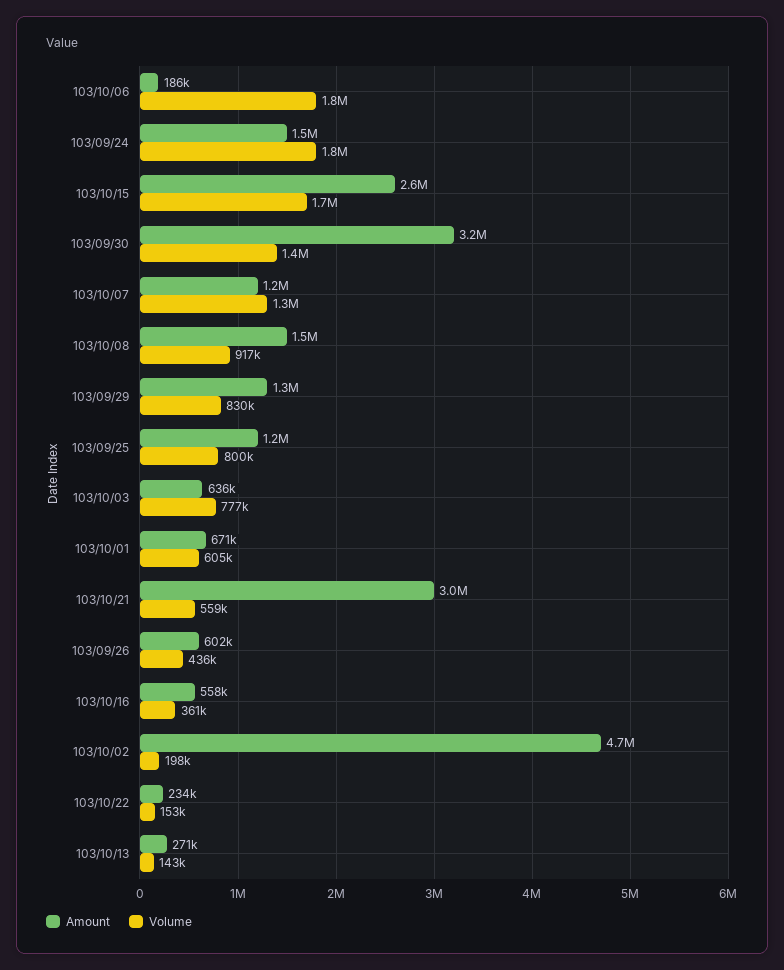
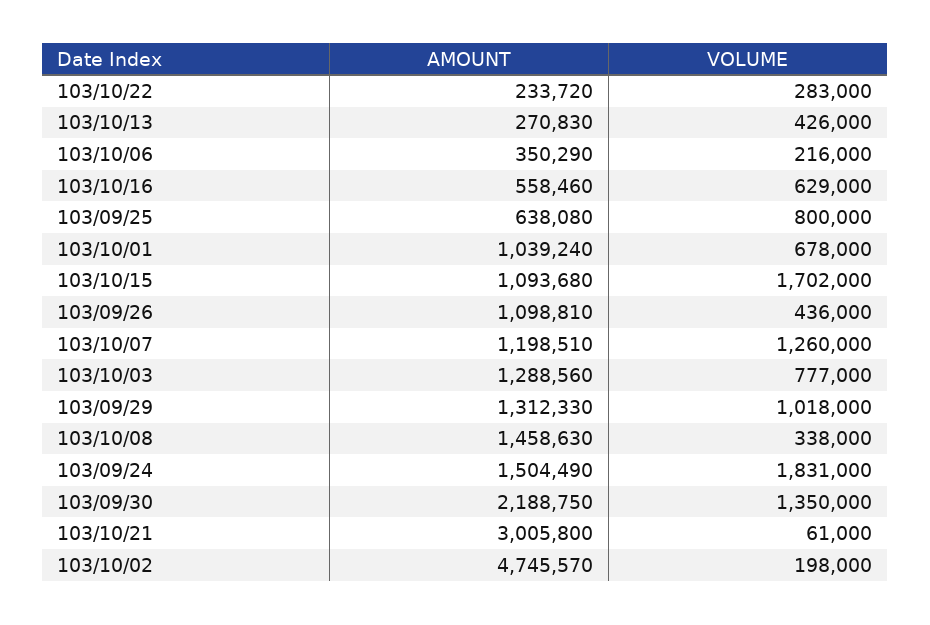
Amount, 103/10/06: 186000 -> 350290
Volume, 103/10/06: 1800000 -> 216000
Amount, 103/10/15: 2600000 -> 1093680
Amount, 103/09/30: 3200000 -> 2188750
Volume, 103/10/08: 917000 -> 338000
Volume, 103/09/29: 830000 -> 1018000
Amount, 103/09/25: 1200000 -> 638080
Amount, 103/10/03: 636000 -> 1288560
Amount, 103/10/01: 671000 -> 1039240
Volume, 103/10/01: 605000 -> 678000
Volume, 103/10/21: 559000 -> 61000
Amount, 103/09/26: 602000 -> 1098810
Volume, 103/10/16: 361000 -> 629000
Volume, 103/10/22: 153000 -> 283000
Volume, 103/10/13: 143000 -> 426000

